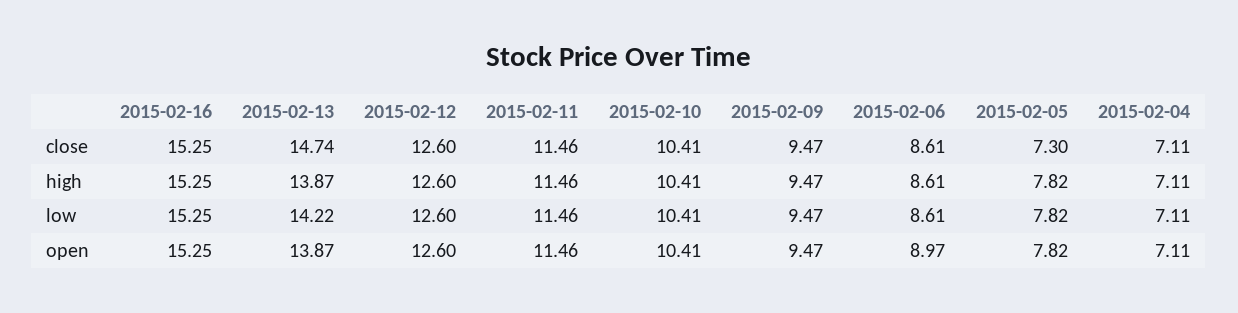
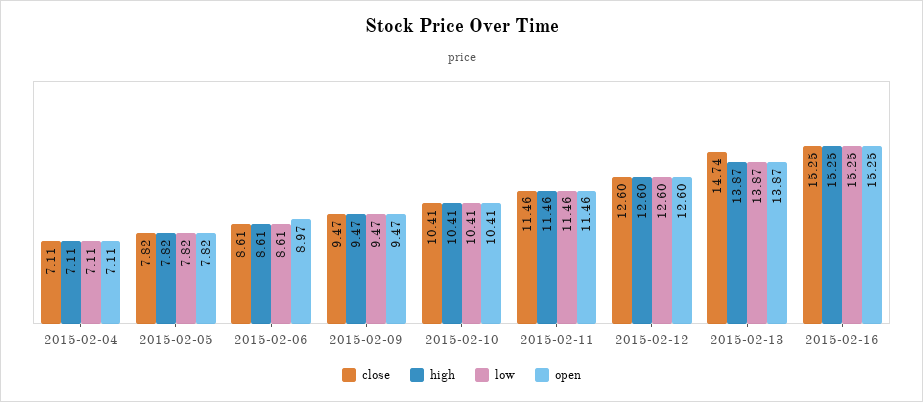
close, 2015-02-05: 7.3 -> 7.82
low, 2015-02-13: 14.22 -> 13.87

